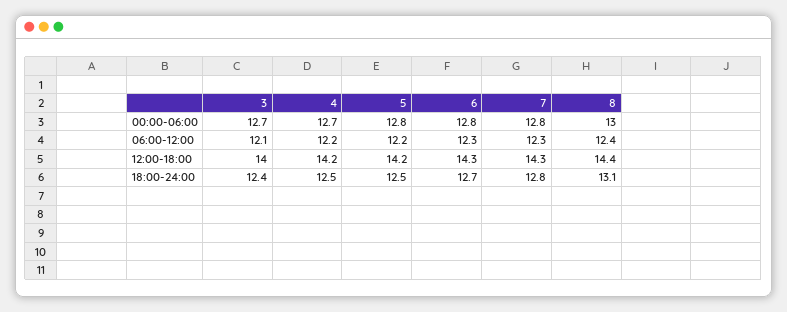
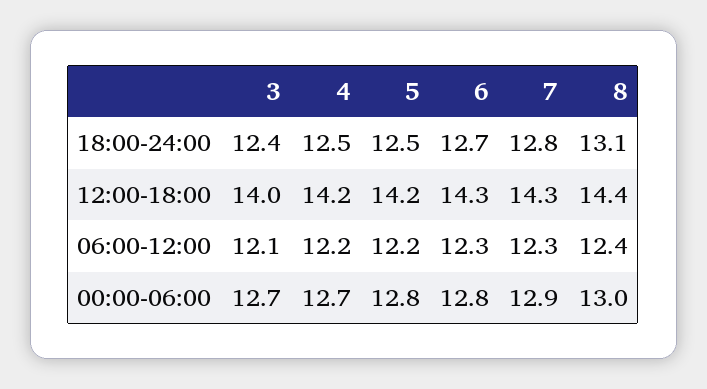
7, 00:00-06:00: 12.8 -> 12.9

